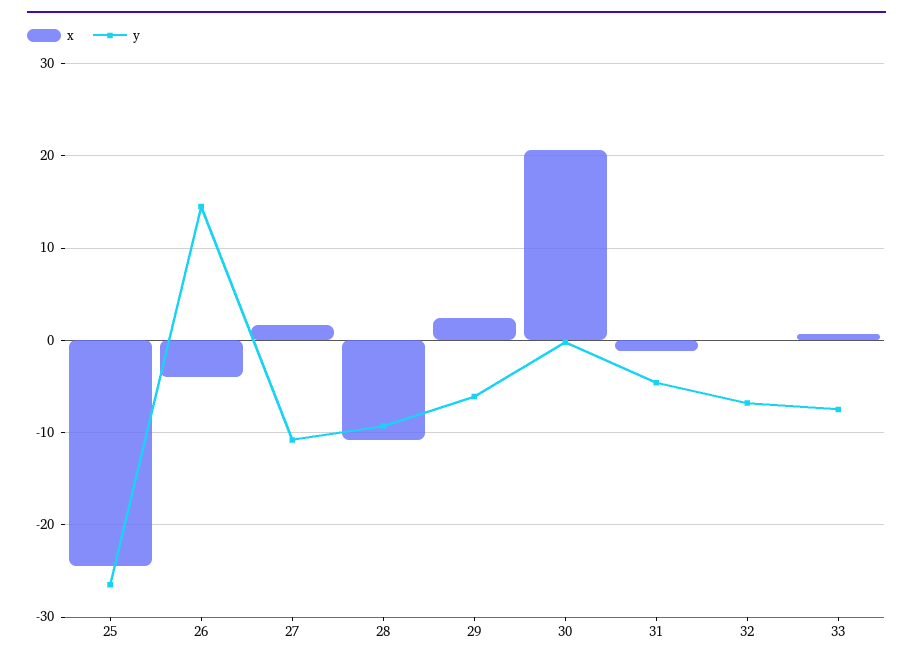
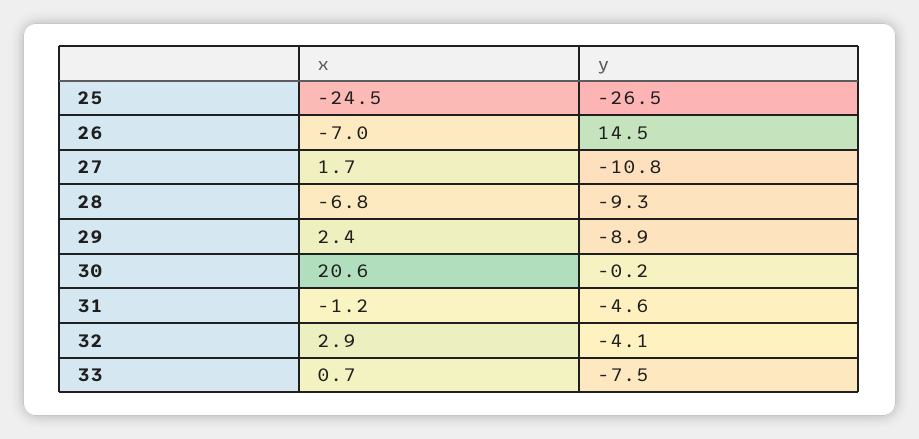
x, 26: -4 -> -7
x, 28: -11 -> -6.8
y, 29: -6 -> -8.9
x, 32: 0 -> 2.9
y, 32: -7 -> -4.1

